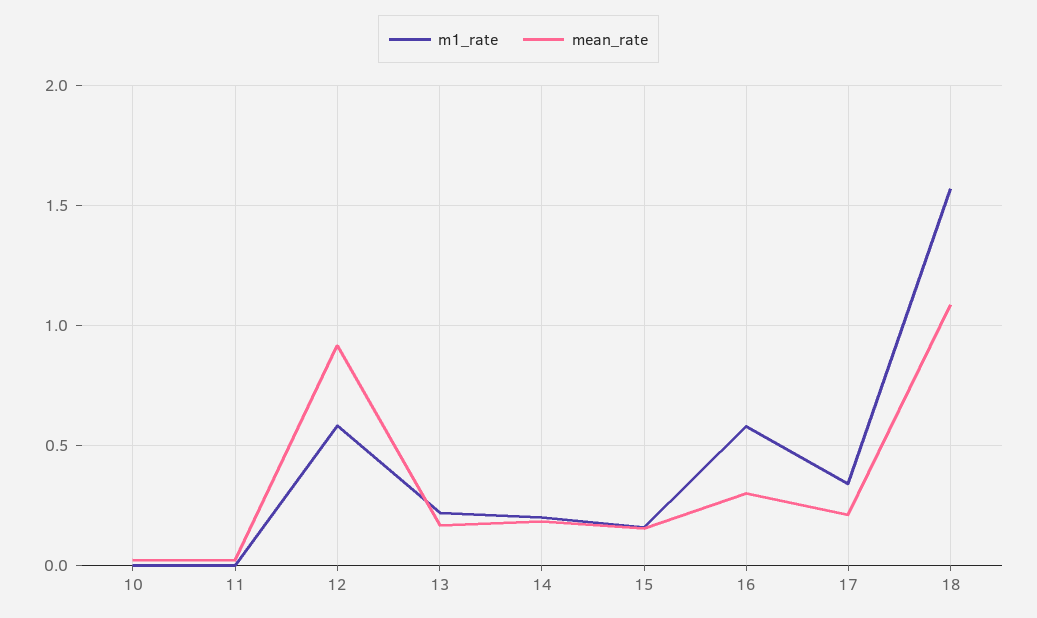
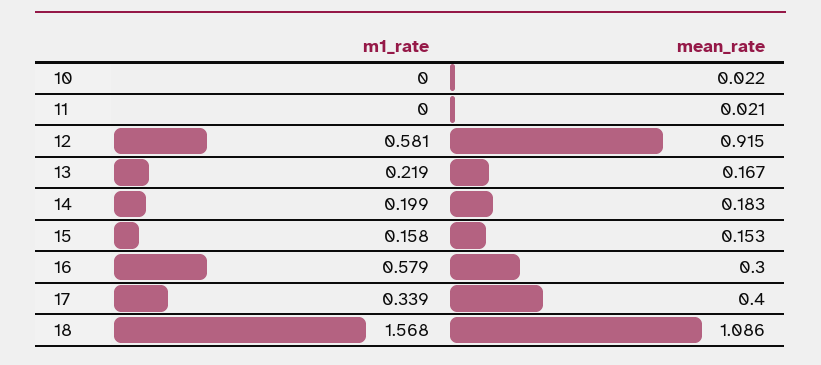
mean_rate, 17: 0.2 -> 0.4

